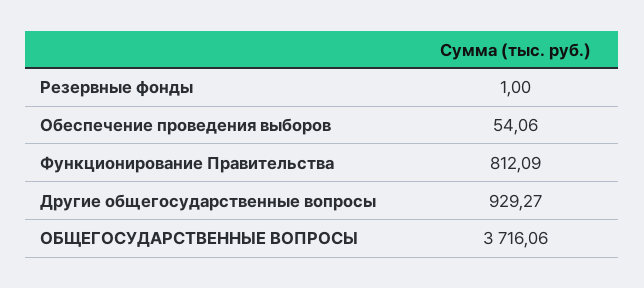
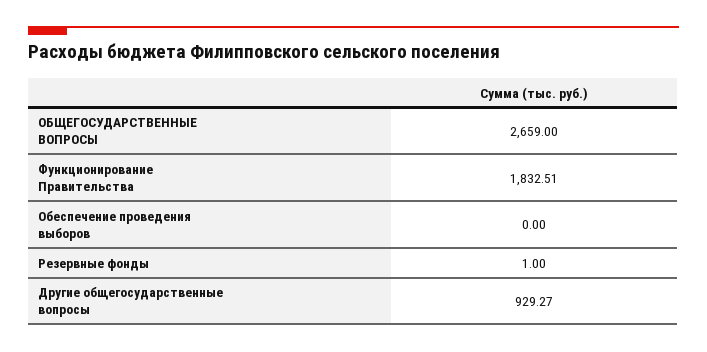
Обеспечение проведения выборов: 54.06 -> 0
Функционирование Правительства: 812.09 -> 1832.51
ОБЩЕГОСУДАРСТВЕННЫЕ ВОПРОСЫ: 3716.06 -> 2659

